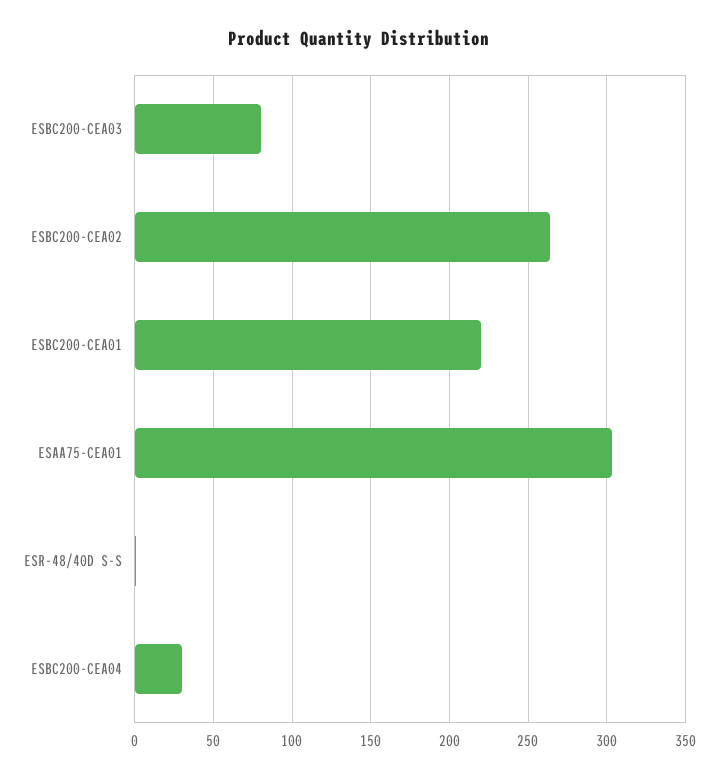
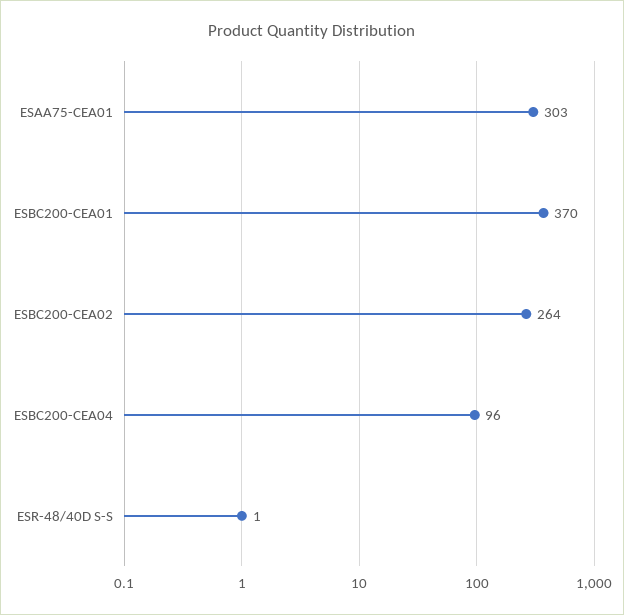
ESBC200-CEA03: 80 -> none
ESBC200-CEA01: 220 -> 370
ESBC200-CEA04: 30 -> 96

